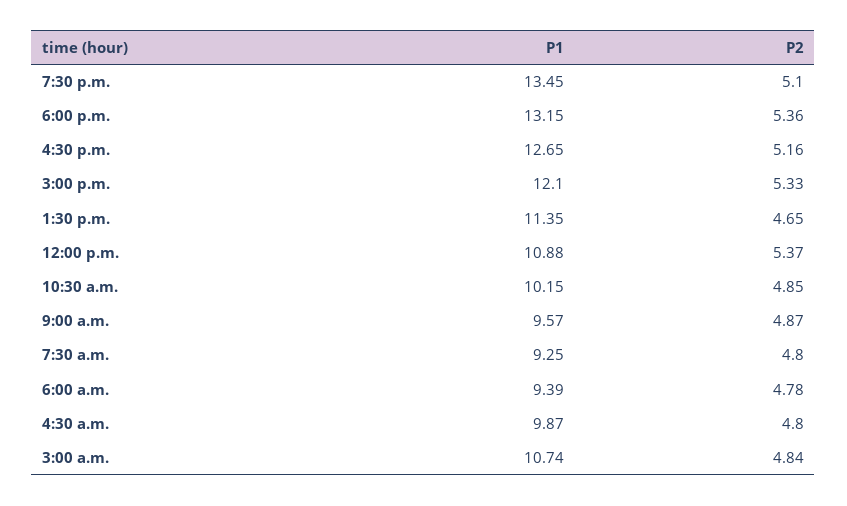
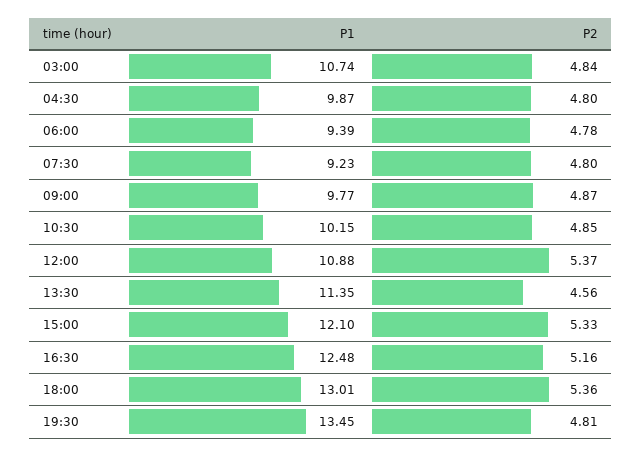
P2, 7:30 p.m.: 5.1 -> 4.81
P1, 6:00 p.m.: 13.15 -> 13.01
P1, 4:30 p.m.: 12.65 -> 12.48
P2, 1:30 p.m.: 4.65 -> 4.56
P1, 9:00 a.m.: 9.57 -> 9.77
P1, 7:30 a.m.: 9.25 -> 9.23

